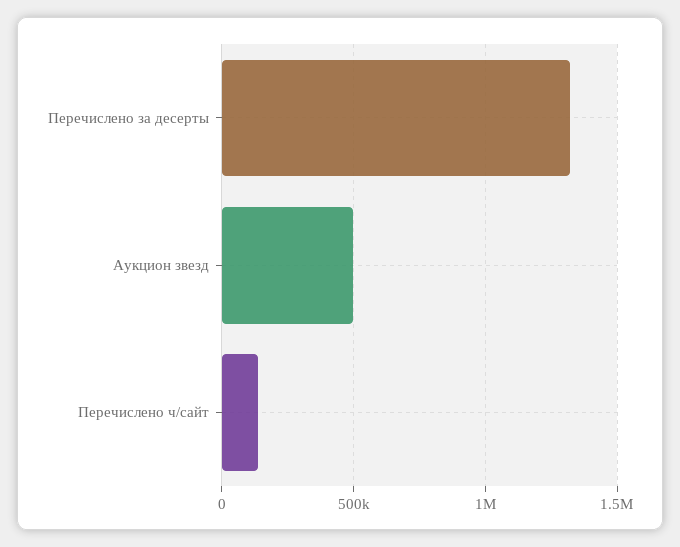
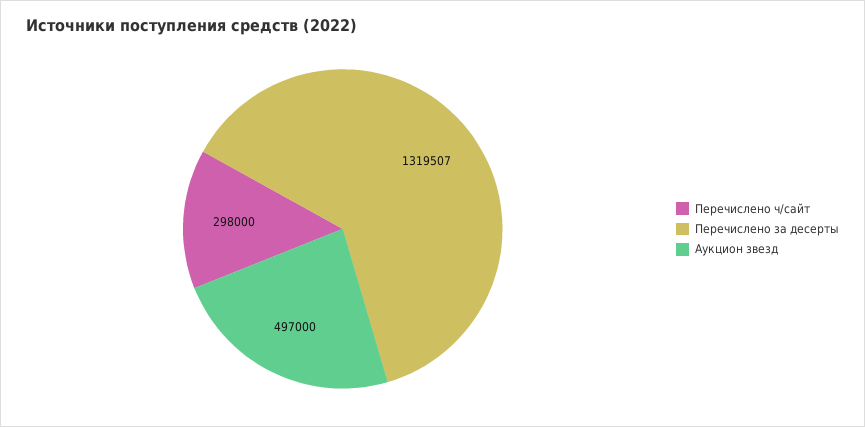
Перечислено ч/сайт: 150000 -> 298000

